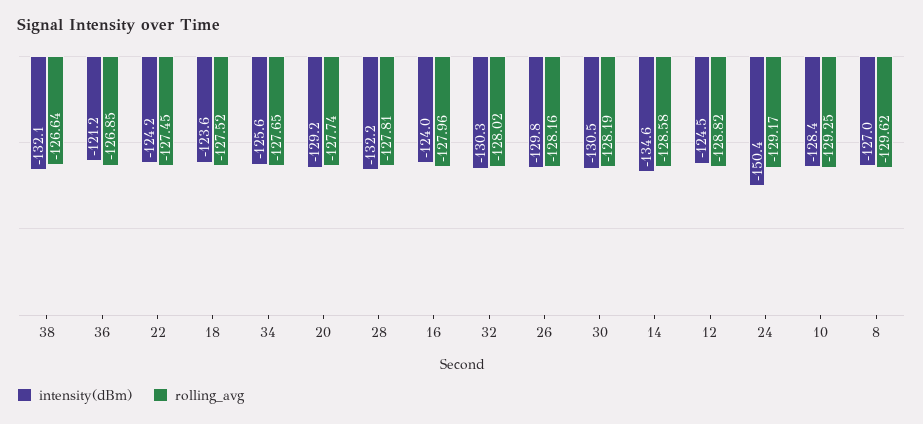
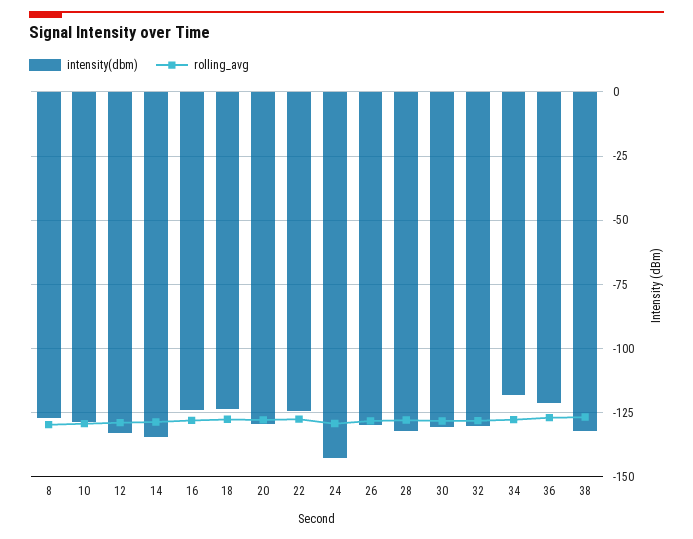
intensity(dBm), 34: -125.6 -> -117.5
intensity(dBm), 12: -124.5 -> -132.5
intensity(dBm), 24: -150.4 -> -142.5

